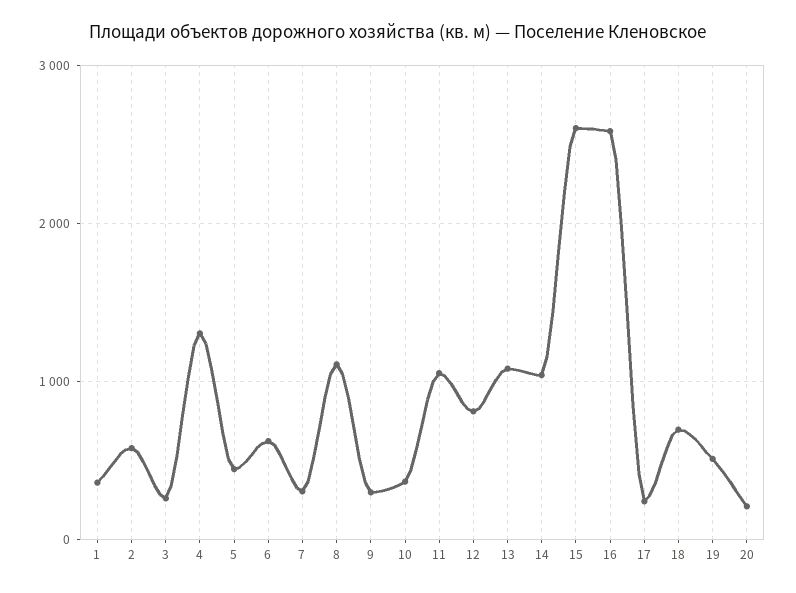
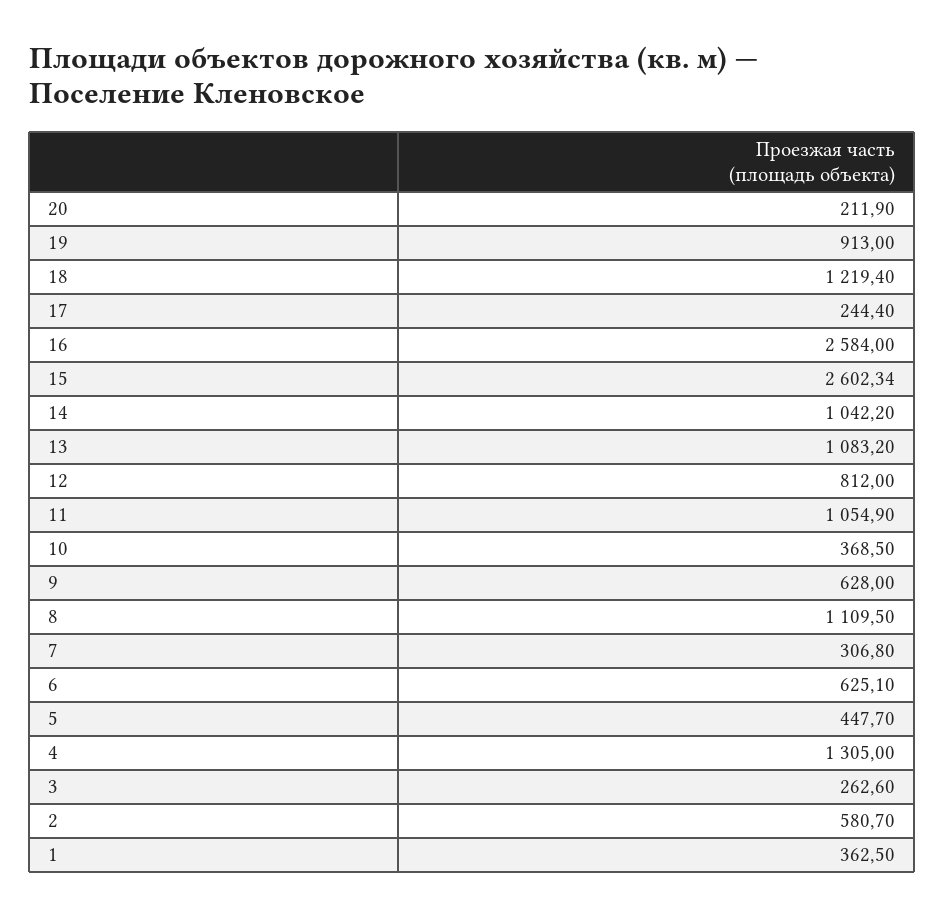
9: 300 -> 628
18: 700 -> 1219.4
19: 500 -> 913

